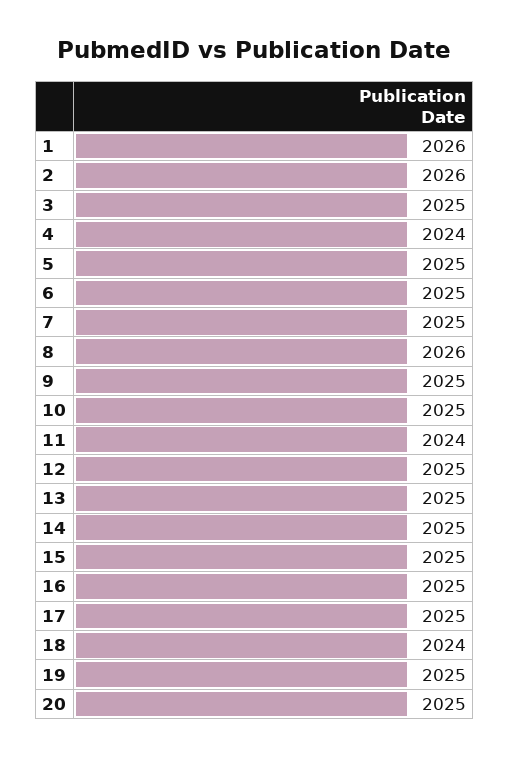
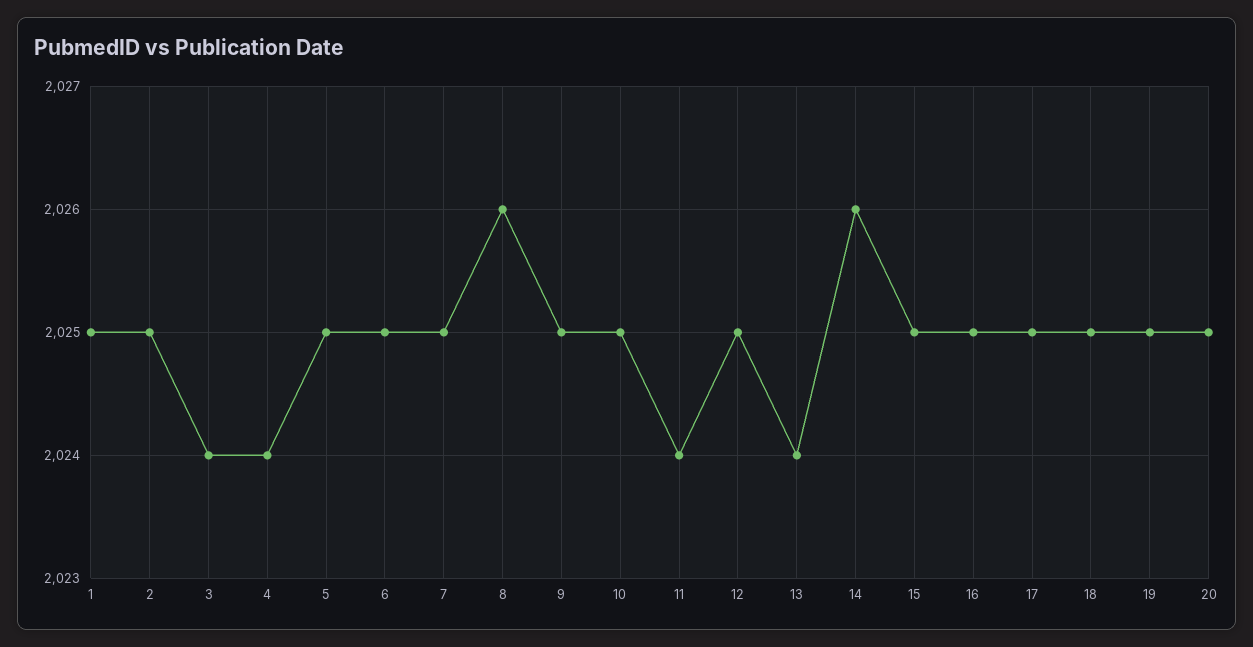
1: 2026 -> 2025
2: 2026 -> 2025
3: 2025 -> 2024
13: 2025 -> 2024
14: 2025 -> 2026
18: 2024 -> 2025

